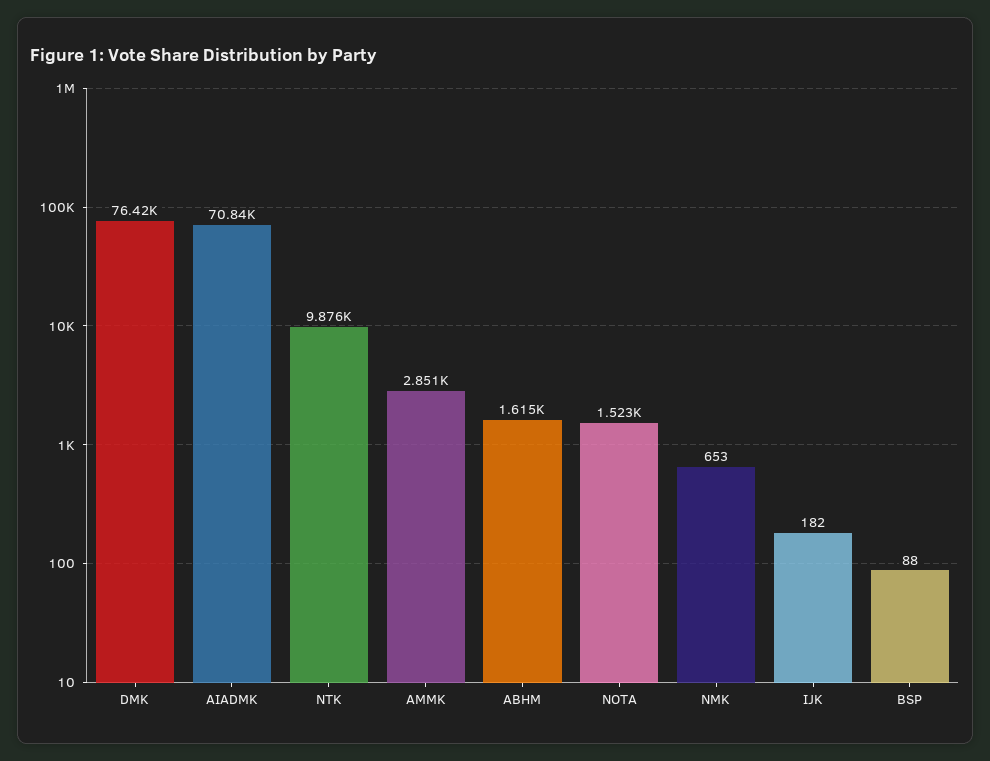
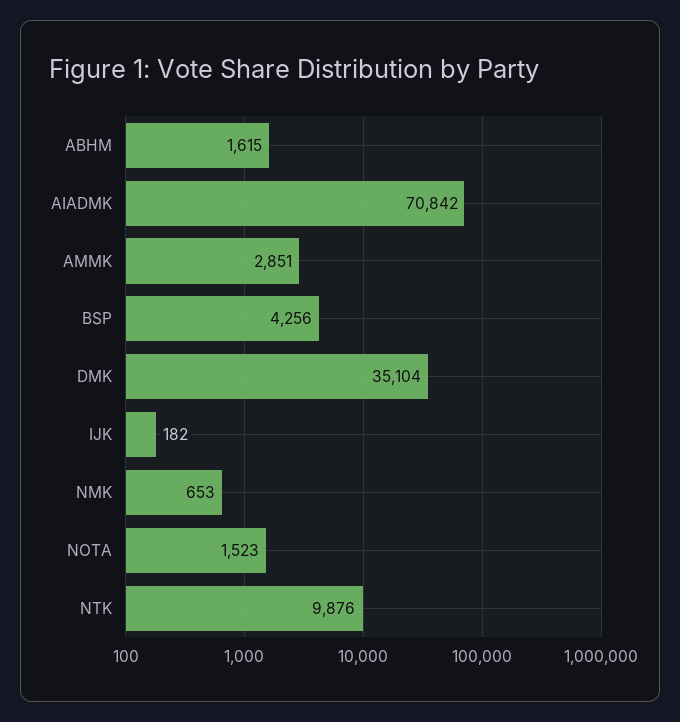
DMK: 76420 -> 35104
BSP: 88 -> 4256

